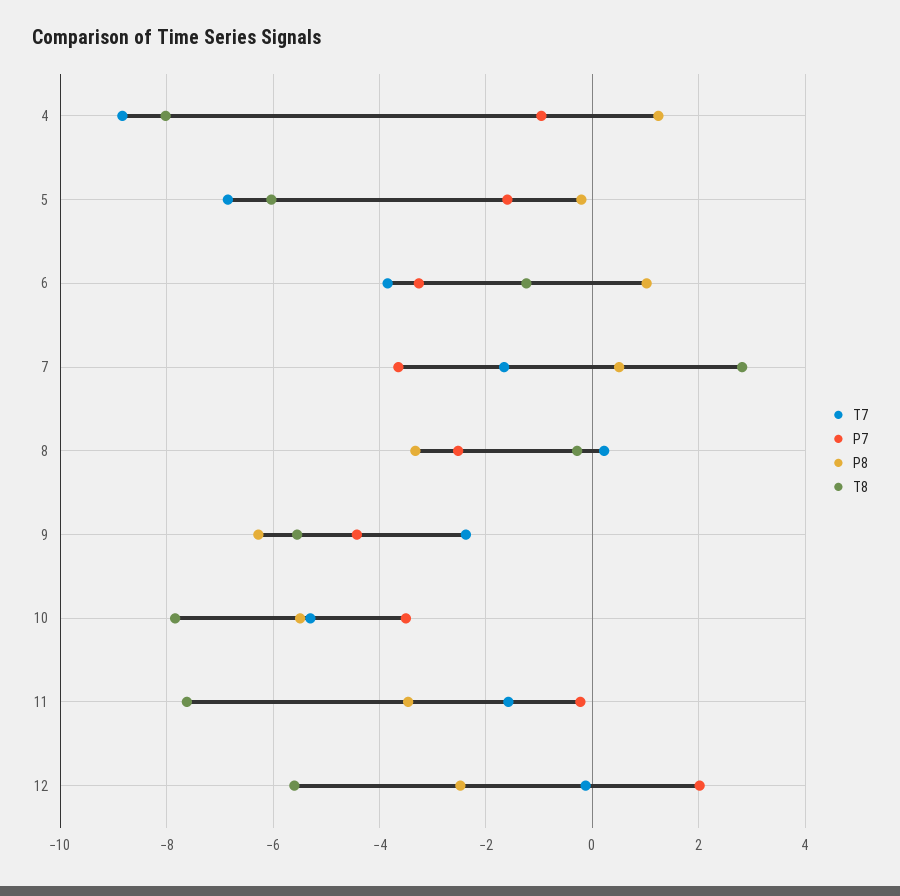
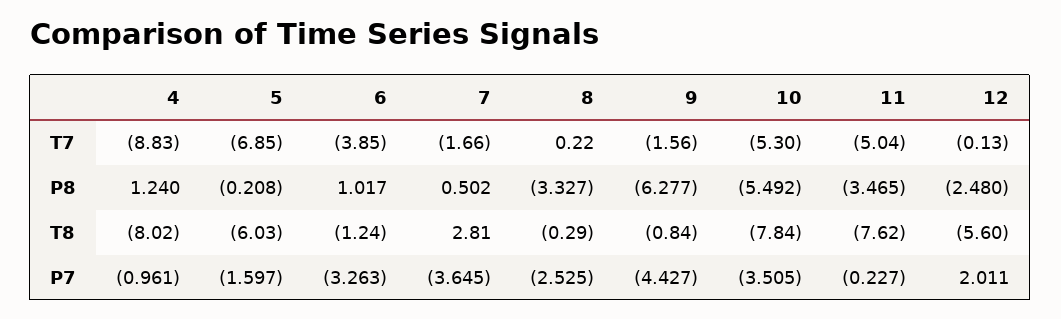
T7, 9: -2.4 -> -1.56
T8, 9: -5.6 -> -0.84
T7, 11: -1.6 -> -5.04

